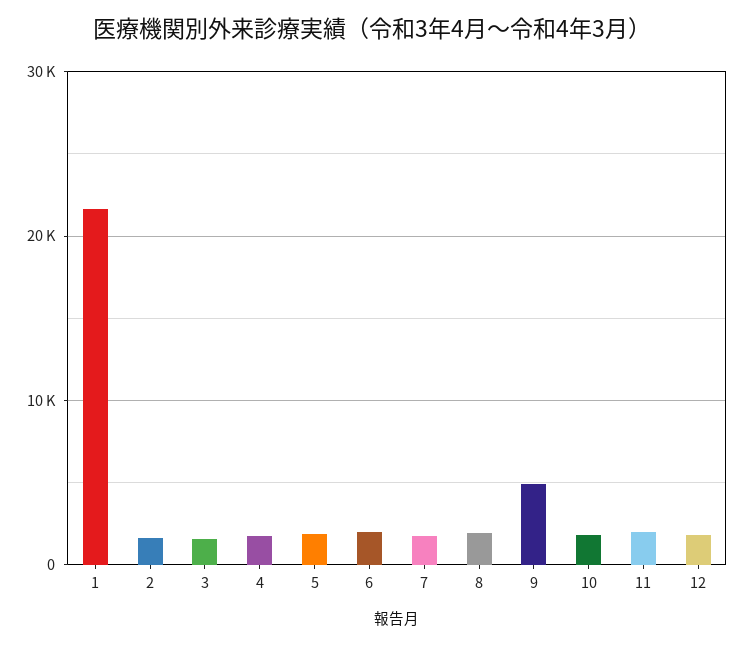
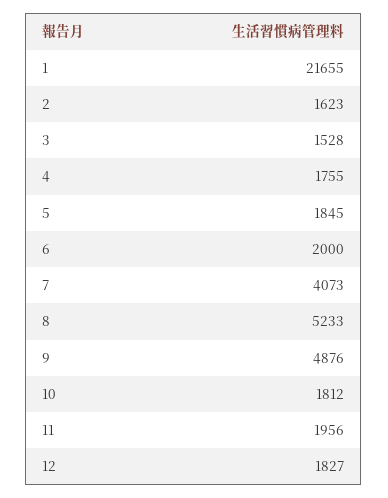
7: 2000 -> 4073
8: 2000 -> 5233

